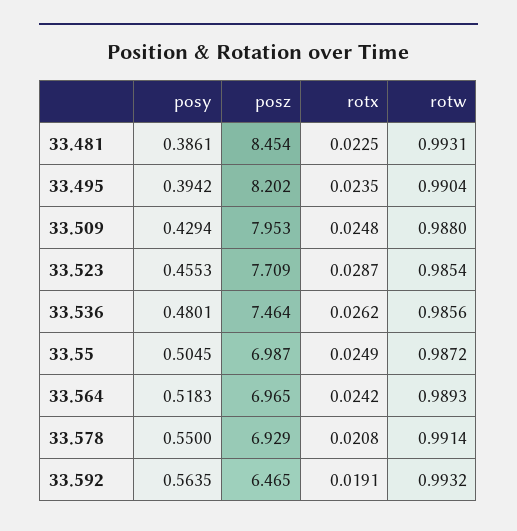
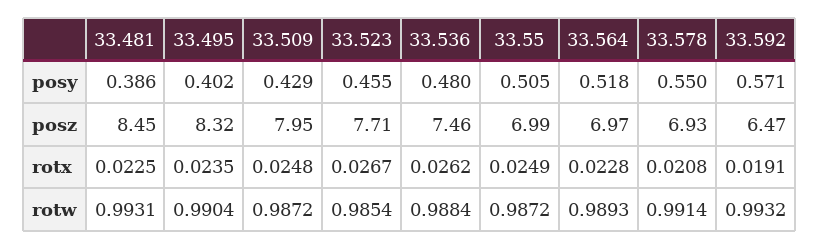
posy, 33.495: 0.3942 -> 0.402
posz, 33.495: 8.202 -> 8.32
rotw, 33.509: 0.988 -> 0.9872
rotx, 33.523: 0.0287 -> 0.0267
rotw, 33.536: 0.9856 -> 0.9884
rotx, 33.564: 0.0242 -> 0.0228
posy, 33.592: 0.5635 -> 0.571

